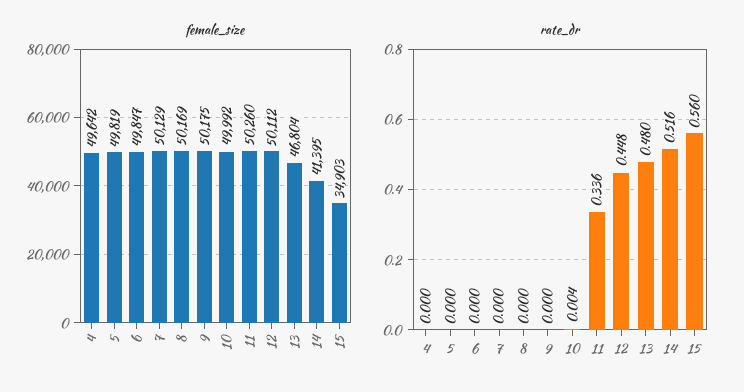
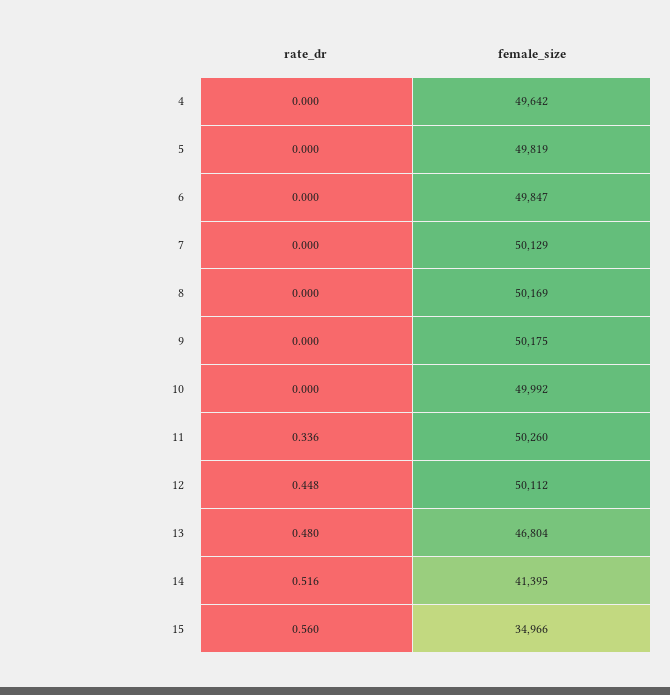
female_size, 15: 34903 -> 34966
rate_dr, 10: 0.004 -> 0

